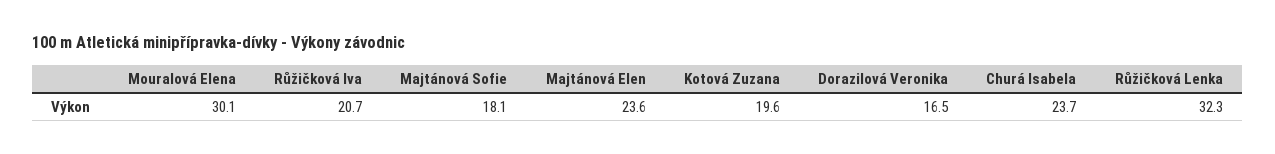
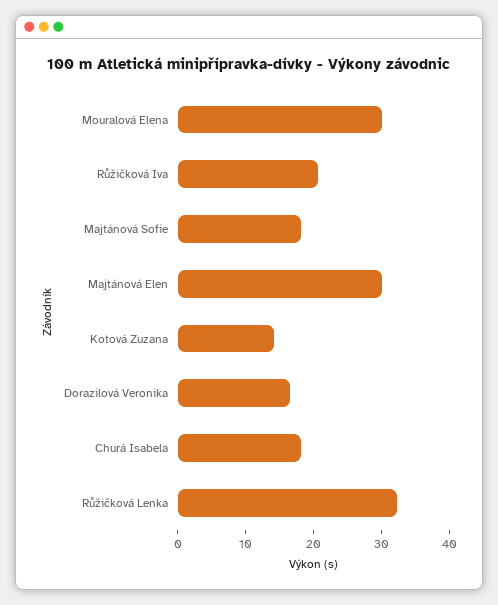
Majtánová Elen: 23.6 -> 30
Kotová Zuzana: 19.6 -> 14
Churá Isabela: 23.7 -> 18

